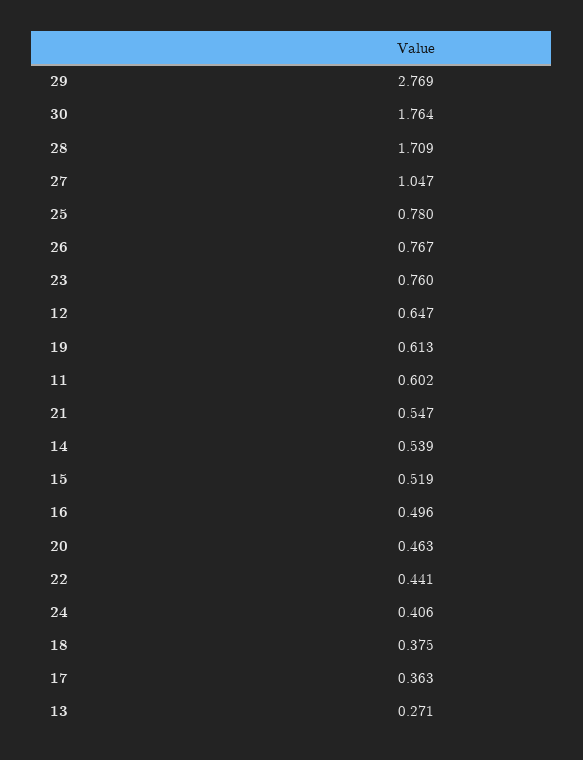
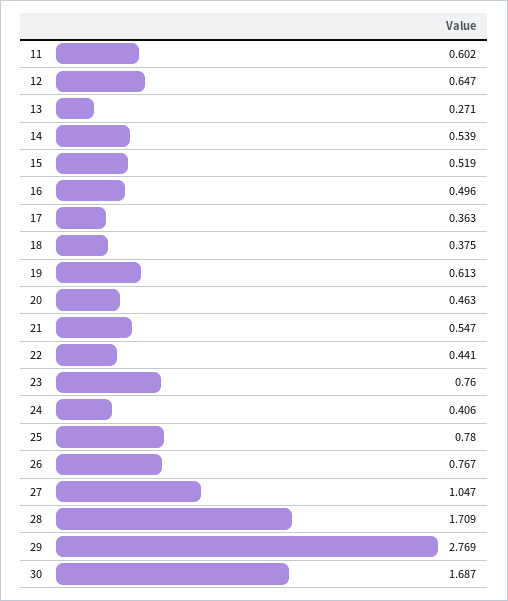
30: 1.764 -> 1.687

